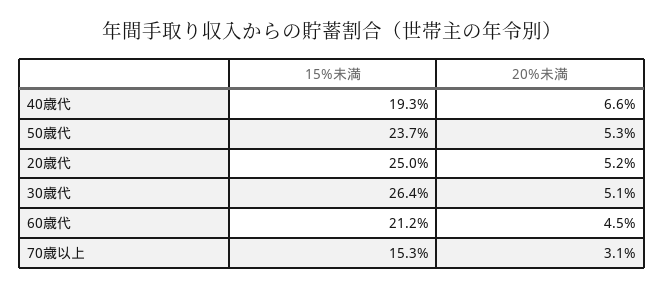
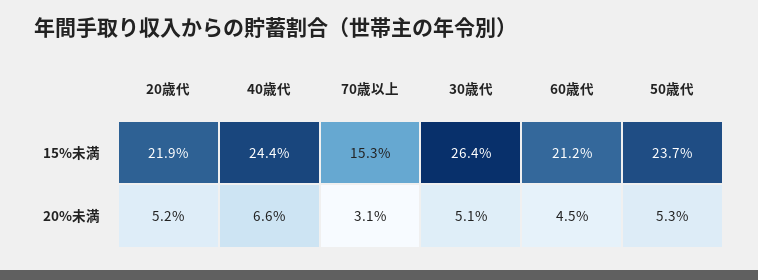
15%未満, 40歳代: 19.3 -> 24.4
15%未満, 20歳代: 25 -> 21.9

